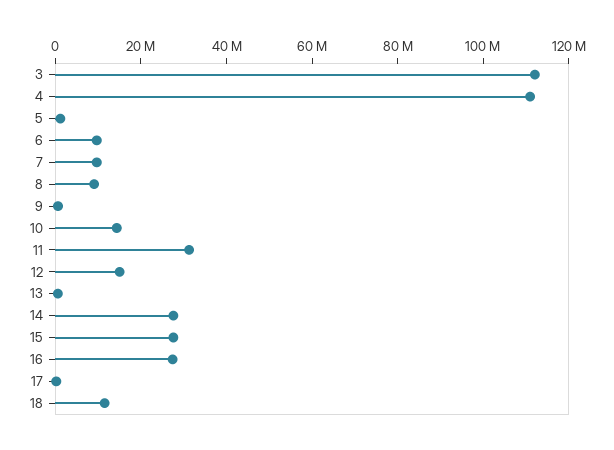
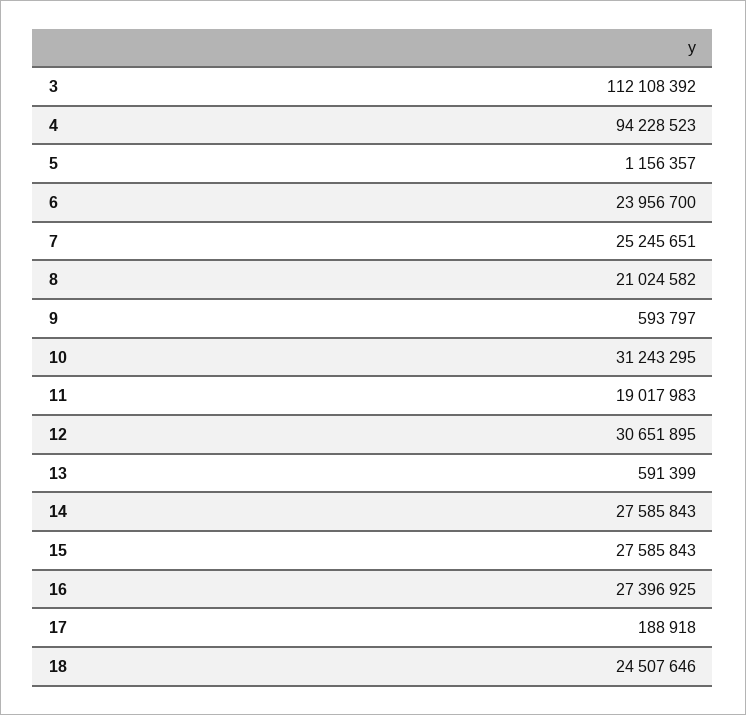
4: 110000000 -> 94228523
6: 10000000 -> 23956700
7: 10000000 -> 25245651
8: 10000000 -> 21024582
10: 15000000 -> 31243295
11: 30000000 -> 19017983
12: 15000000 -> 30651895
18: 10000000 -> 24507646

